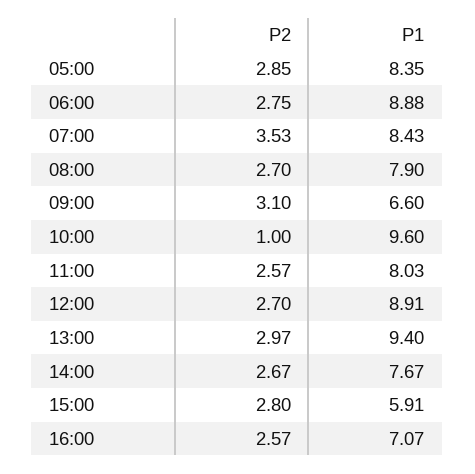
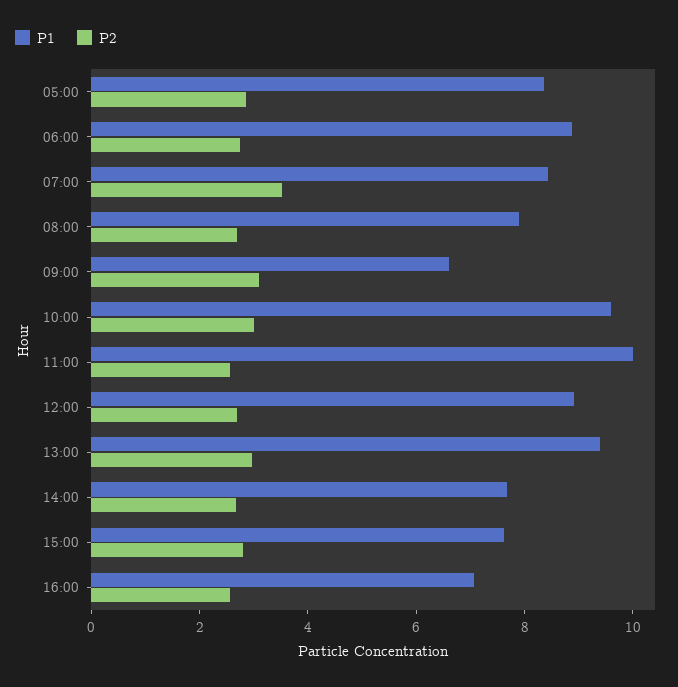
P2, 10:00: 1 -> 3
P1, 11:00: 8.03 -> 10
P1, 15:00: 5.91 -> 7.5

